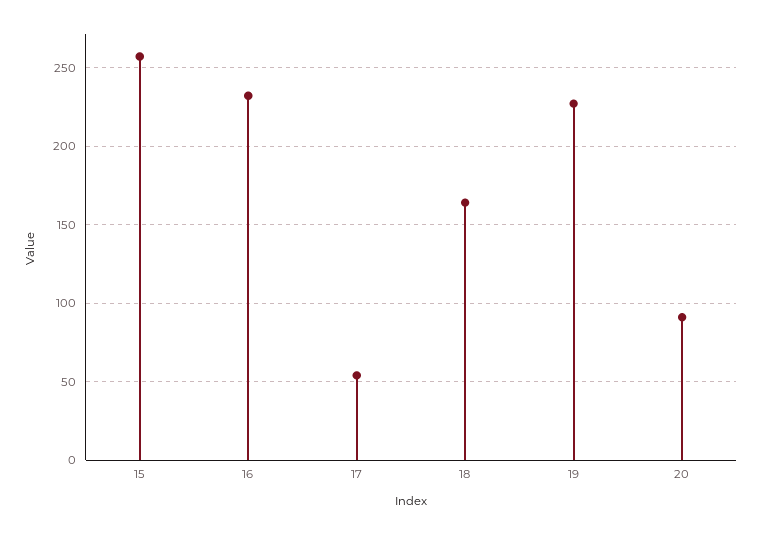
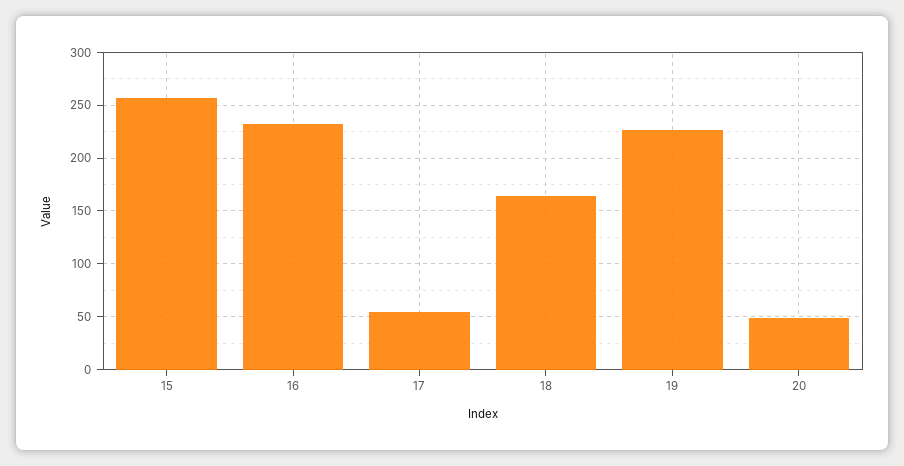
20: 90 -> 50

